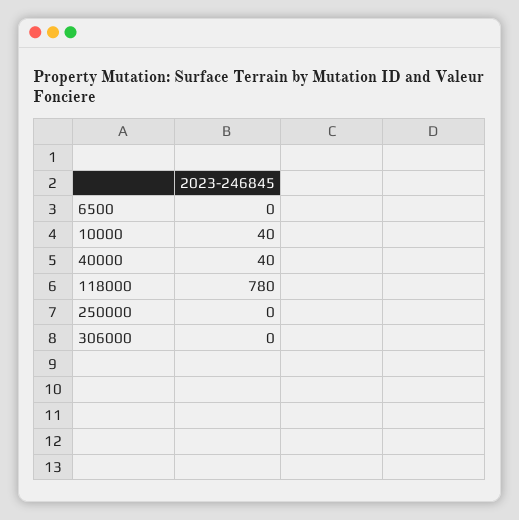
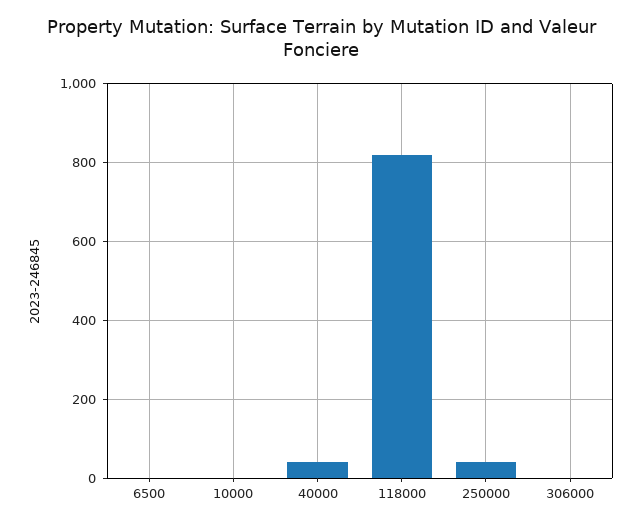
10000: 40 -> 0
118000: 780 -> 820
250000: 0 -> 40

